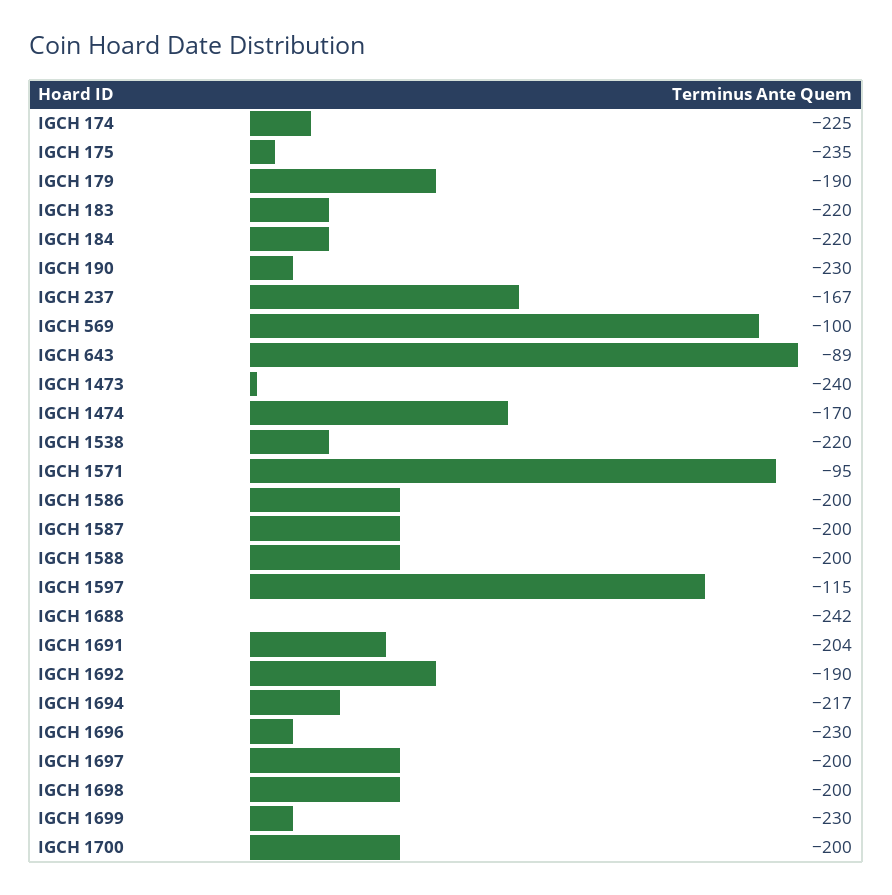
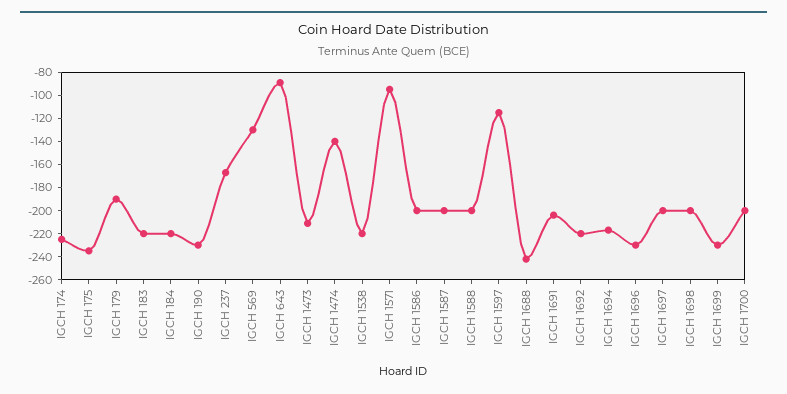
IGCH 569: -100 -> -130
IGCH 1473: -240 -> -210
IGCH 1474: -170 -> -140
IGCH 1692: -190 -> -220

